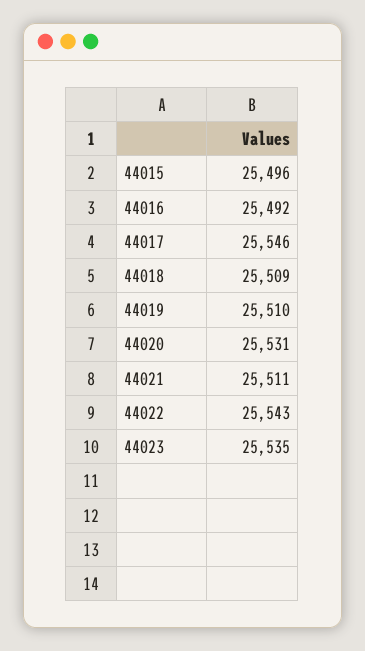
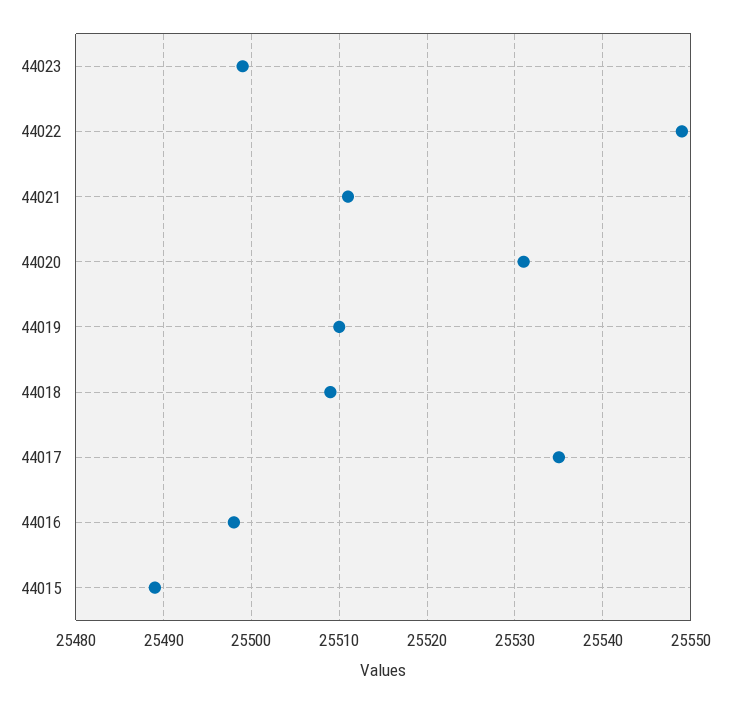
44015: 25496 -> 25489
44016: 25492 -> 25498
44017: 25546 -> 25535
44022: 25543 -> 25549
44023: 25535 -> 25499

